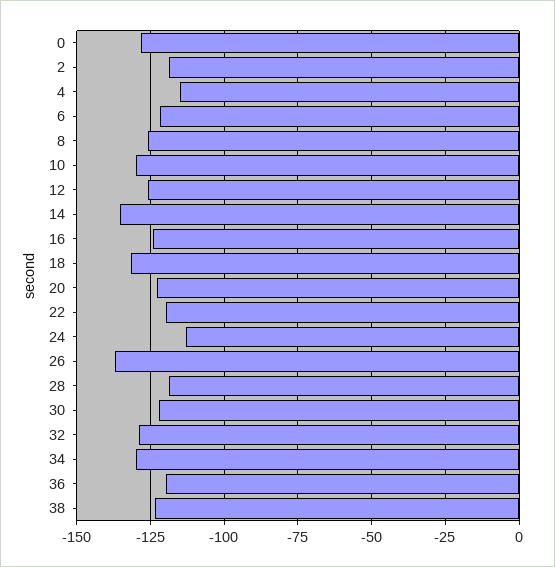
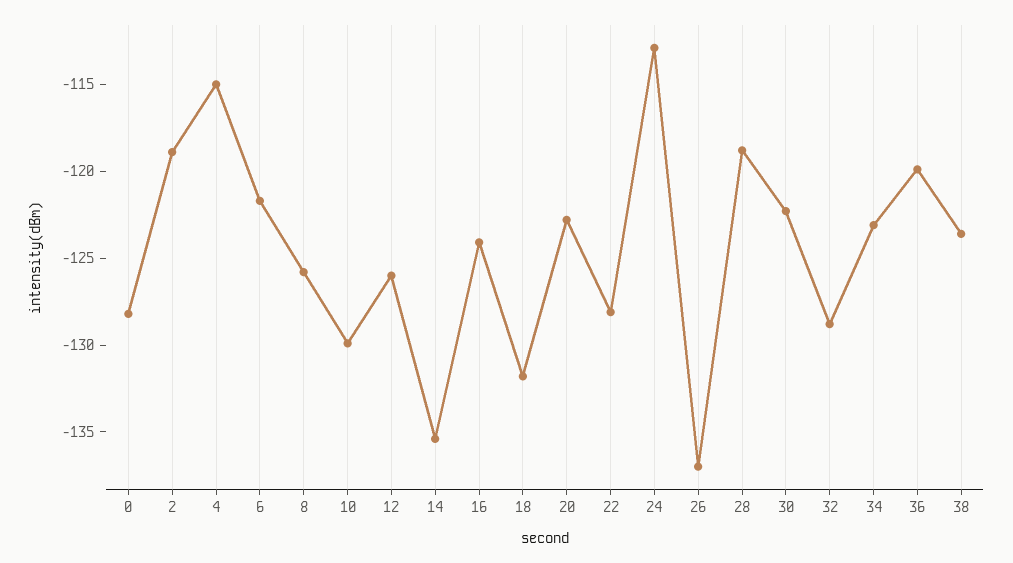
22: -120 -> -128
34: -130 -> -123

